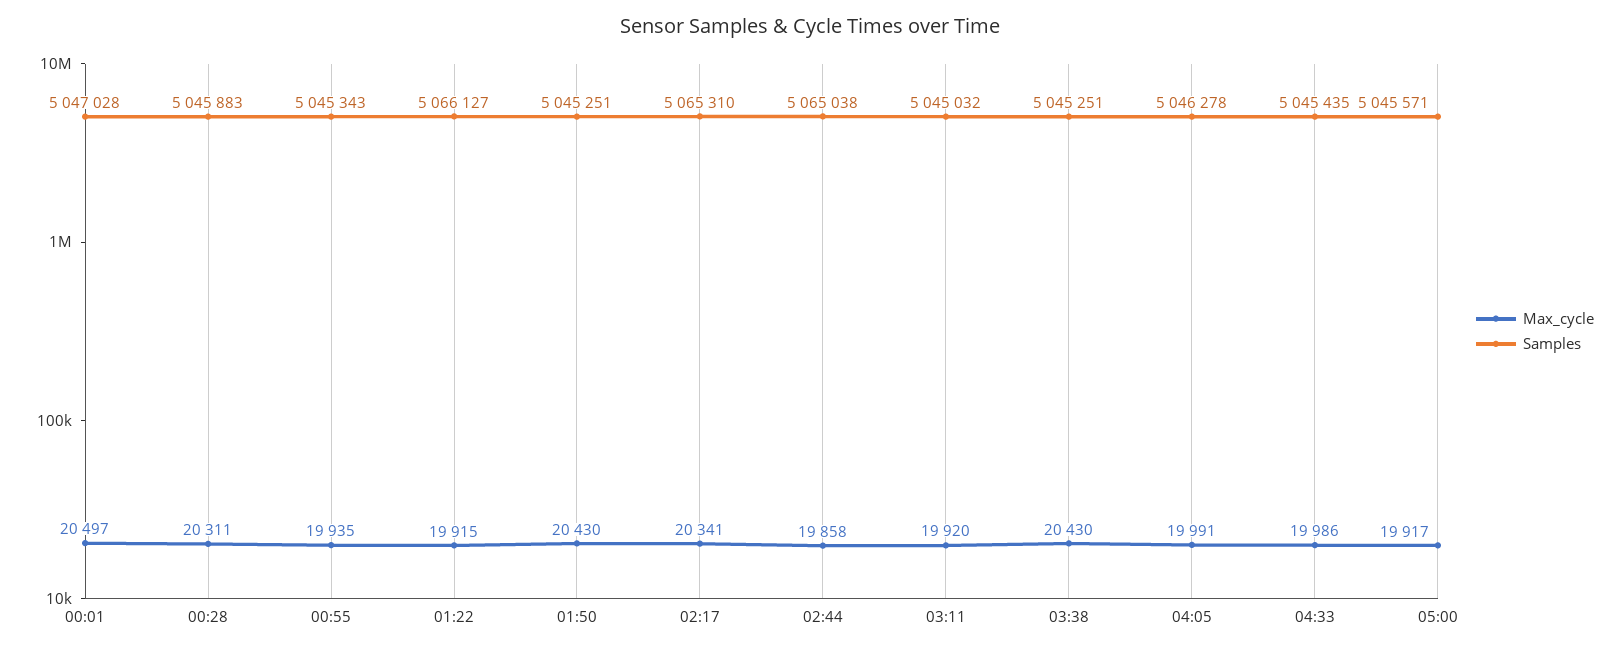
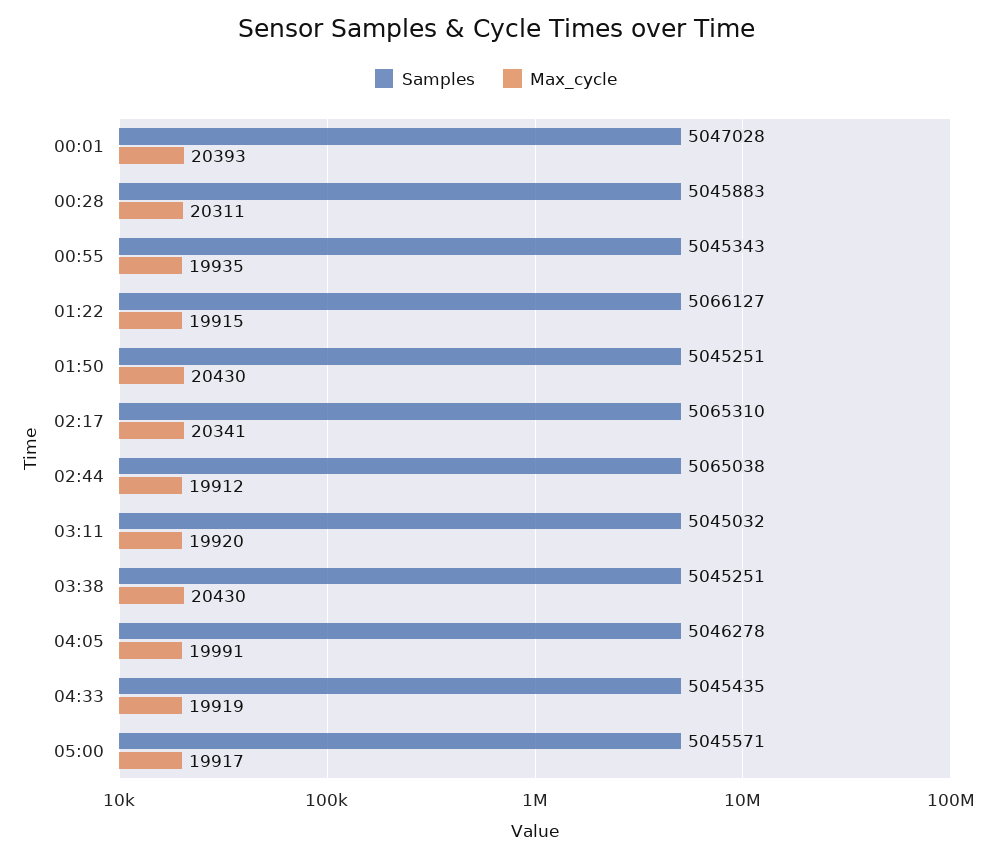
Max_cycle, 00:01: 20497 -> 20393
Max_cycle, 02:44: 19858 -> 19912
Max_cycle, 04:33: 19986 -> 19919

